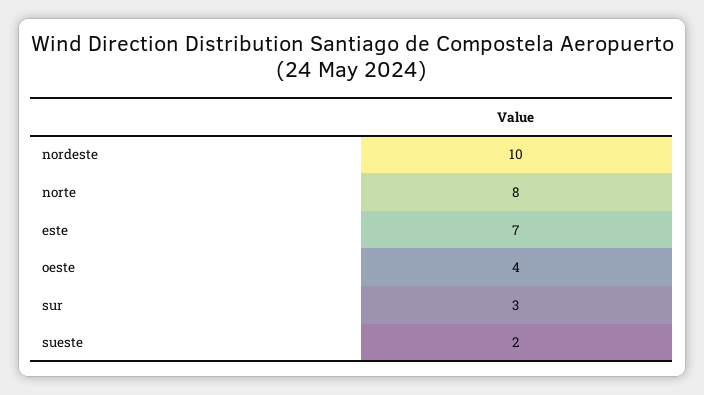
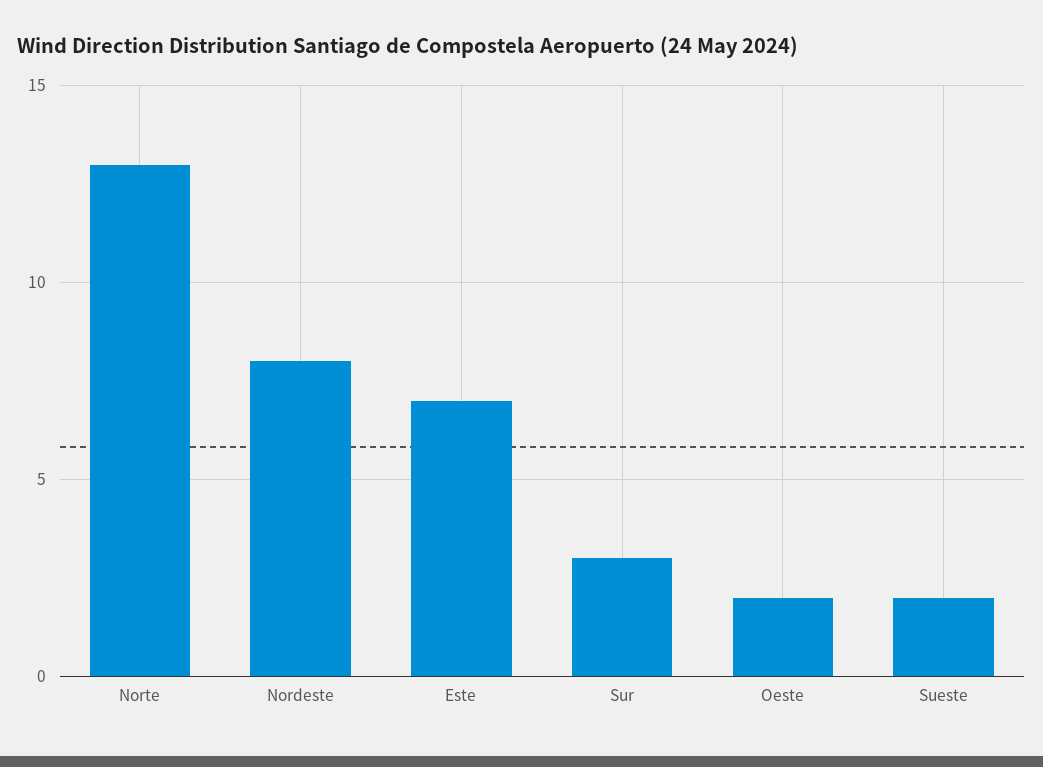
nordeste: 10 -> 8
norte: 8 -> 13
oeste: 4 -> 2

